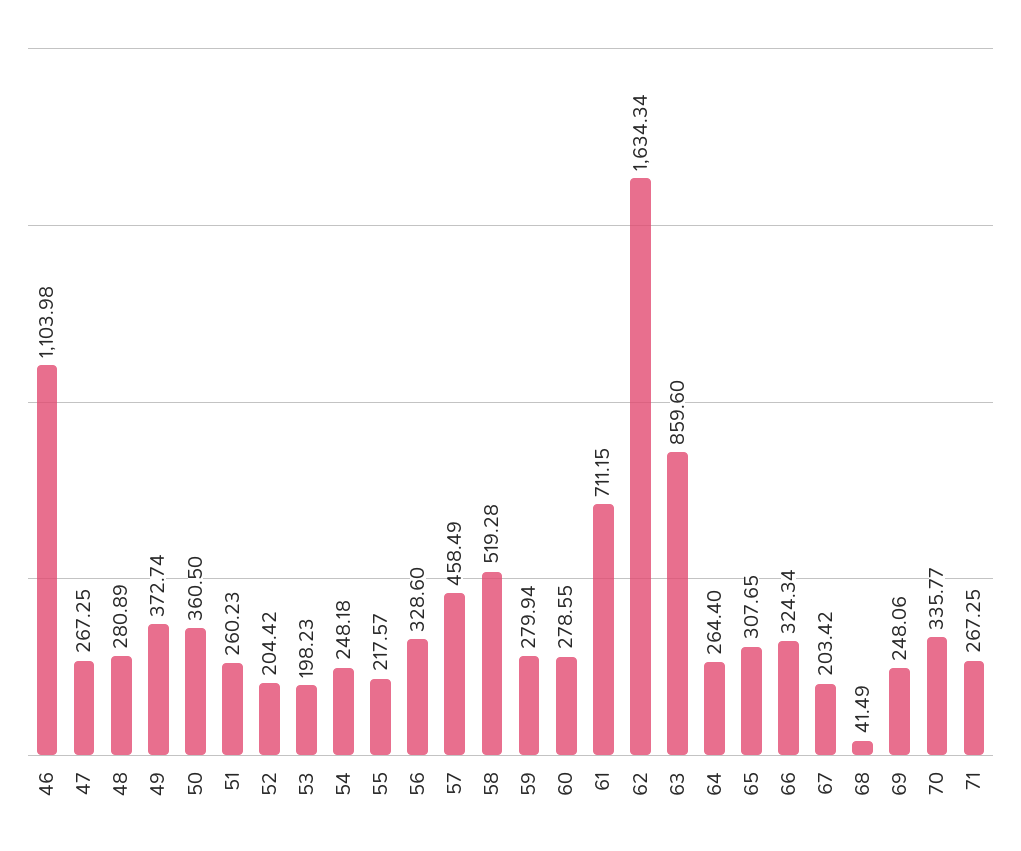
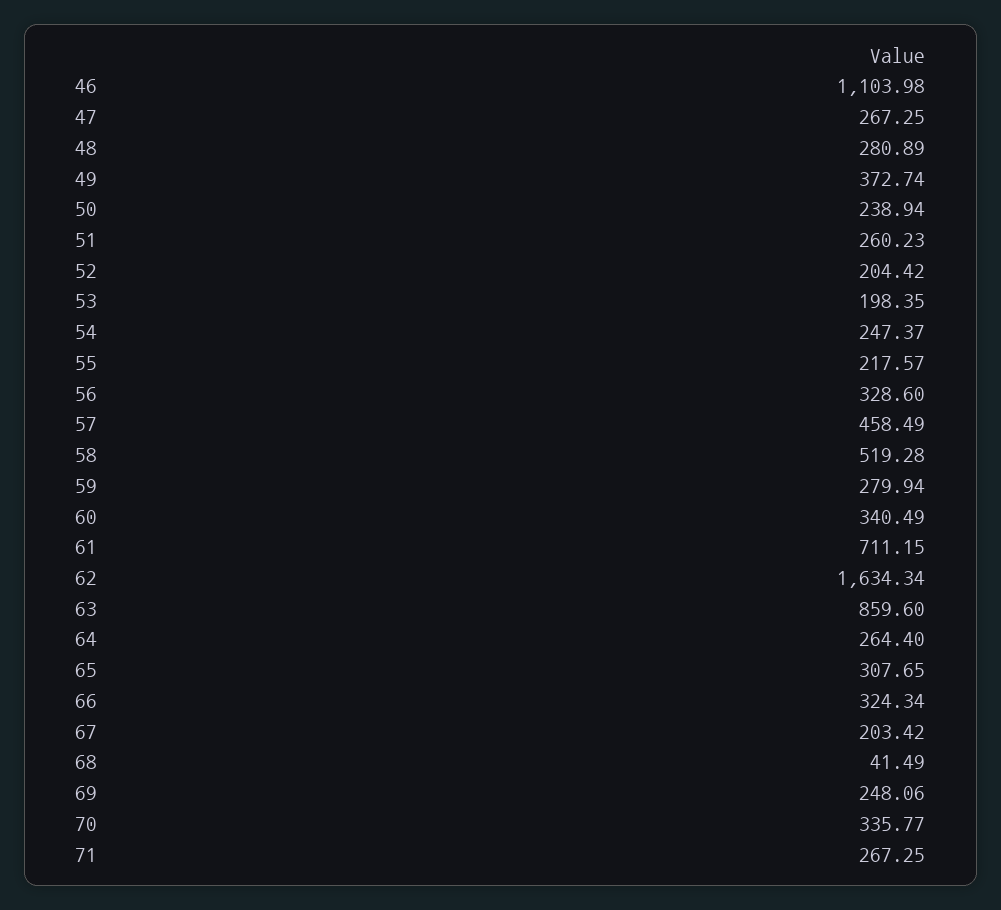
50: 360.5 -> 238.94
53: 198.23 -> 198.35
54: 248.18 -> 247.37
60: 278.55 -> 340.49

